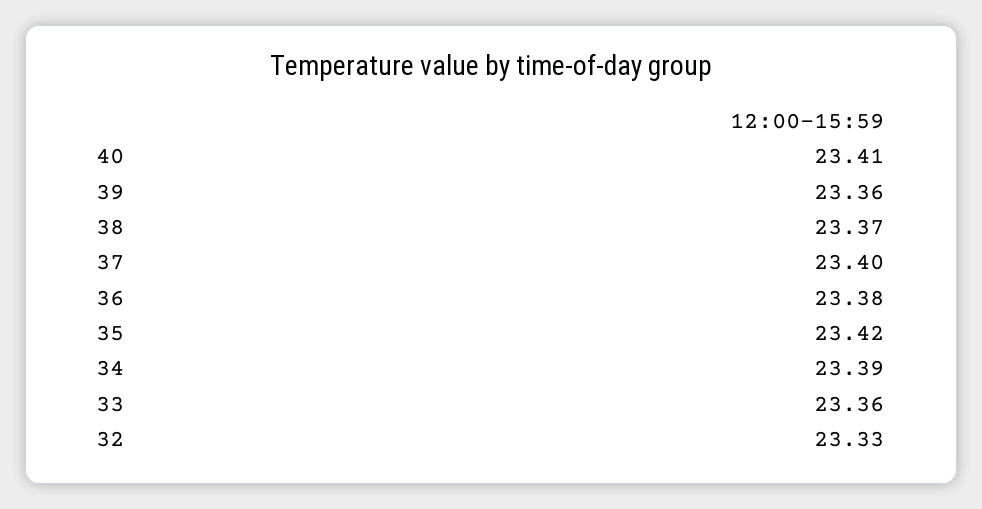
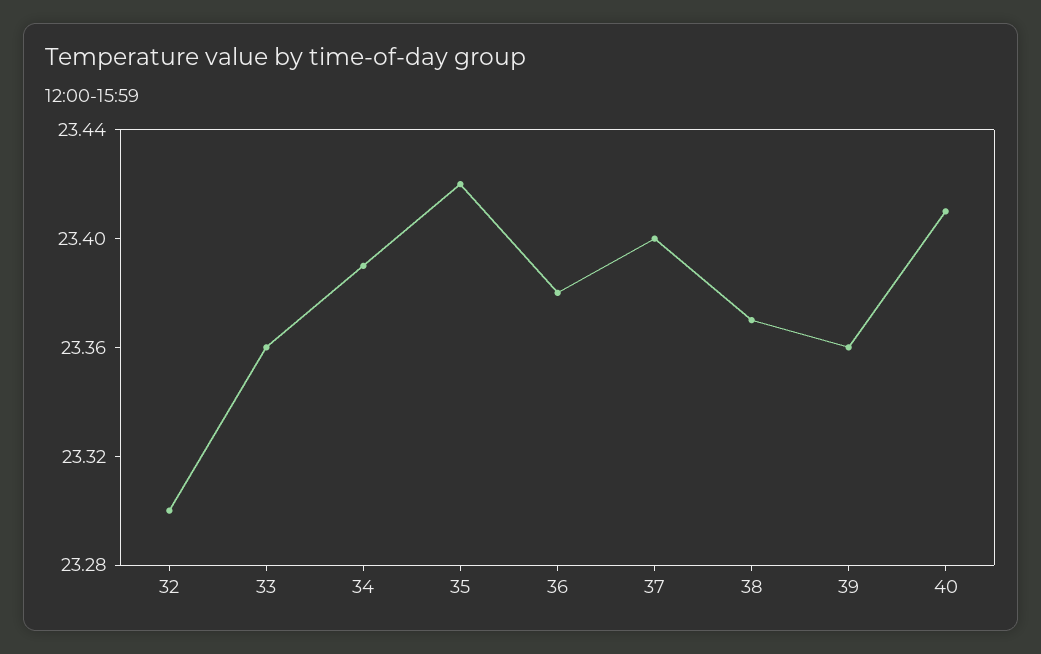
32: 23.33 -> 23.3

